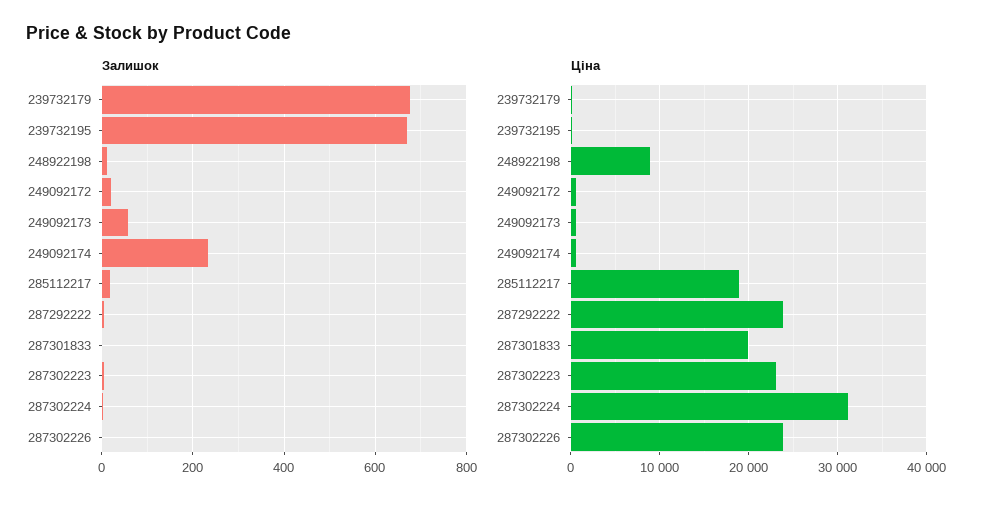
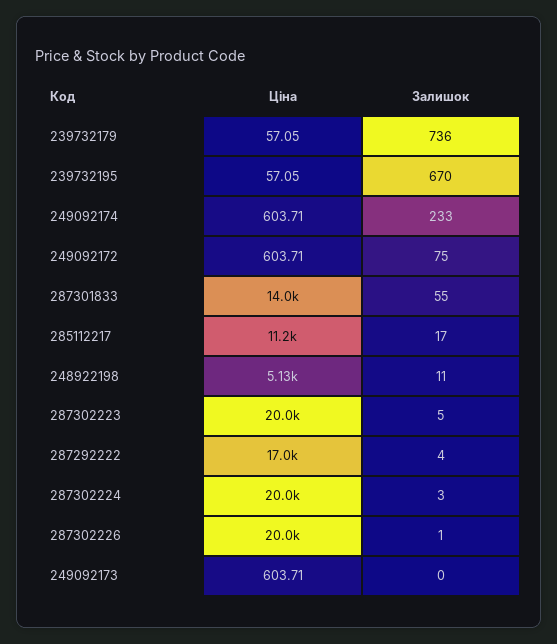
Залишок, 239732179: 680 -> 736
Залишок, 249092172: 20 -> 75
Залишок, 249092173: 60 -> 0
Залишок, 287301833: 0 -> 55
Ціна, 248922198: 9000 -> 5130
Ціна, 285112217: 19000 -> 11200
Ціна, 287292222: 24000 -> 17000
Ціна, 287301833: 20000 -> 14000
Ціна, 287302223: 23000 -> 20000
Ціна, 287302224: 31000 -> 20000
Ціна, 287302226: 24000 -> 20000

